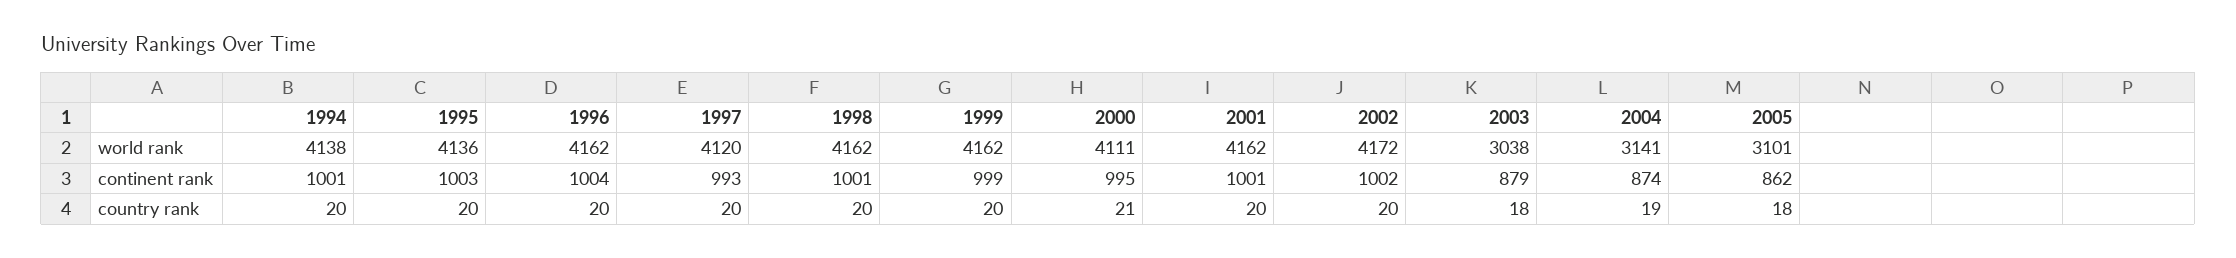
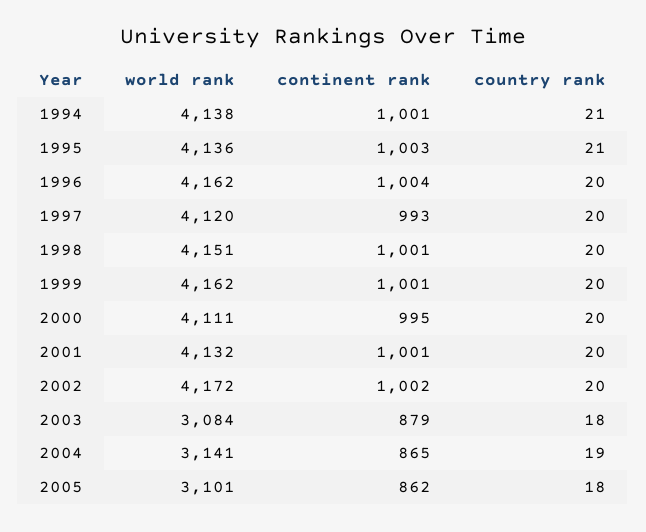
1998, world rank: 4162 -> 4151
2001, world rank: 4162 -> 4132
2003, world rank: 3038 -> 3084
1999, continent rank: 999 -> 1001
2004, continent rank: 874 -> 865
1994, country rank: 20 -> 21
1995, country rank: 20 -> 21
2000, country rank: 21 -> 20

